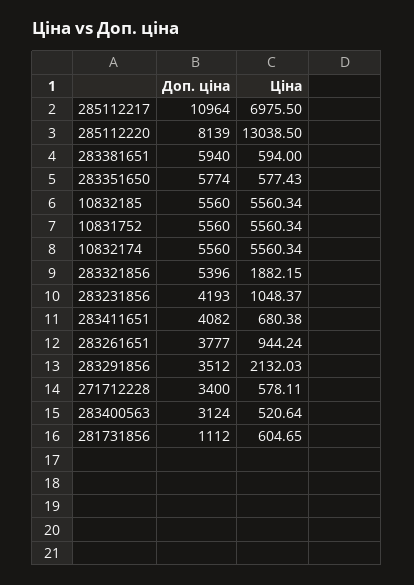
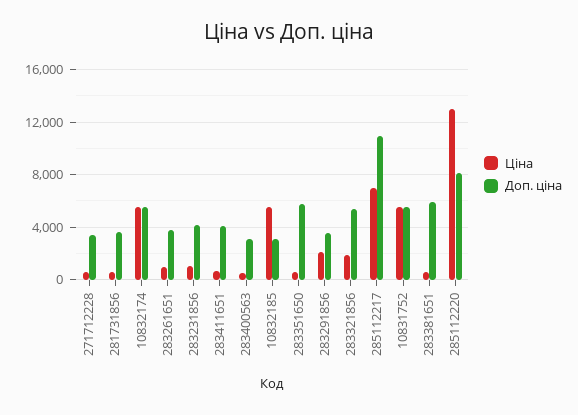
Доп. ціна, 10832185: 5560 -> 3000
Доп. ціна, 281731856: 1112 -> 3500

